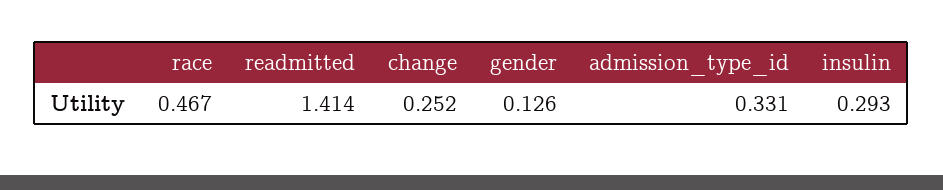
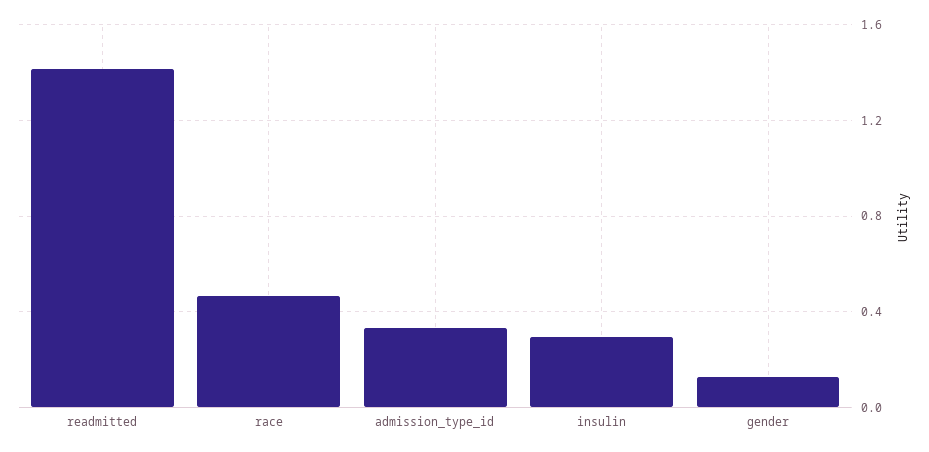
change: 0.252 -> none

